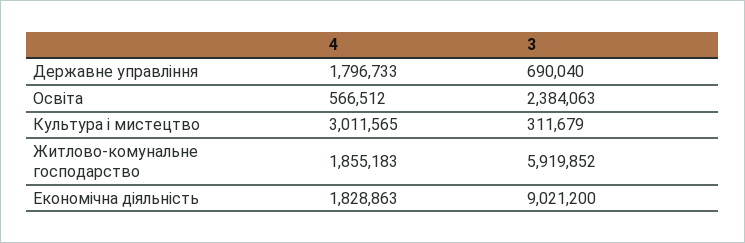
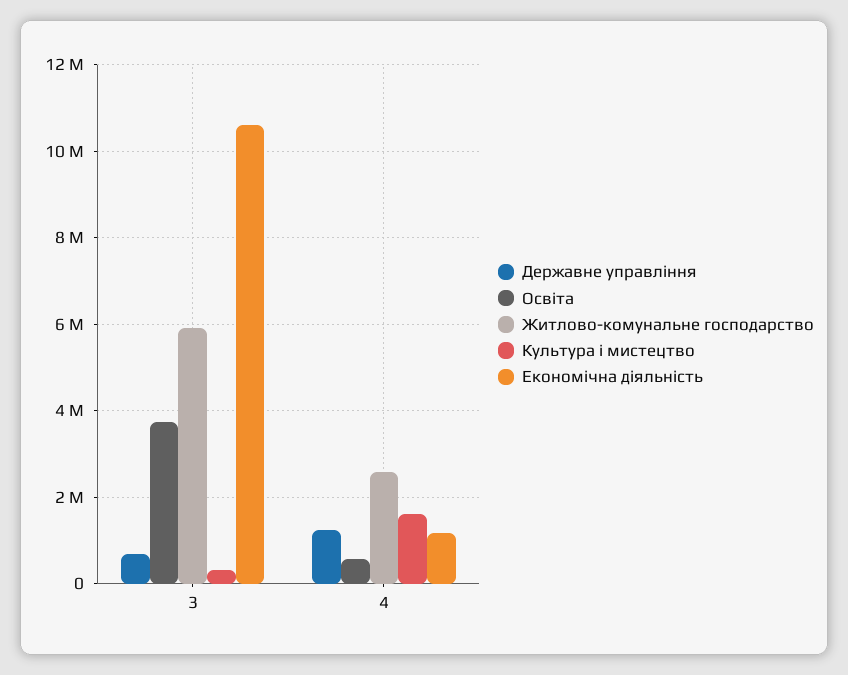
Державне управління, 4: 1796733 -> 1200000
Освіта, 3: 2384063 -> 3800000
Культура i мистецтво, 4: 3011565 -> 1600000
Житлово-комунальне господарство, 4: 1855183 -> 2600000
Економічна діяльність, 4: 1828863 -> 1200000
Економічна діяльність, 3: 9021200 -> 10600000

